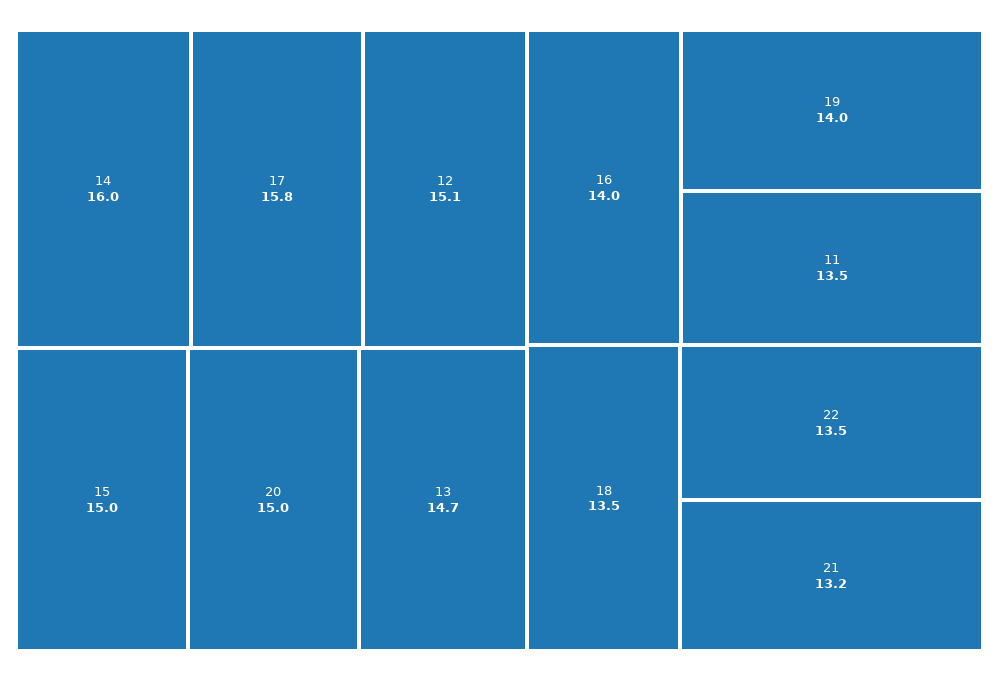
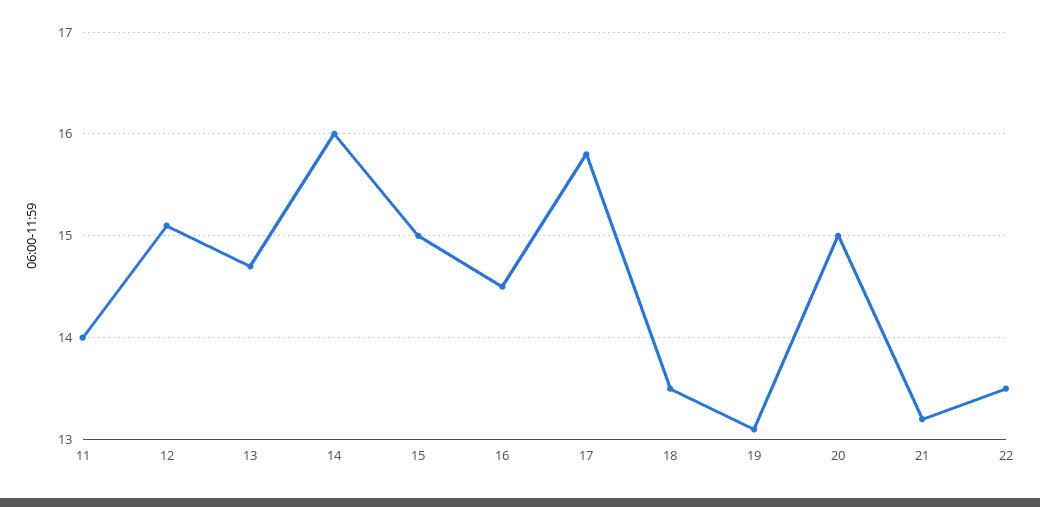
16: 14 -> 14.5
19: 14 -> 13.1
11: 13.5 -> 14

